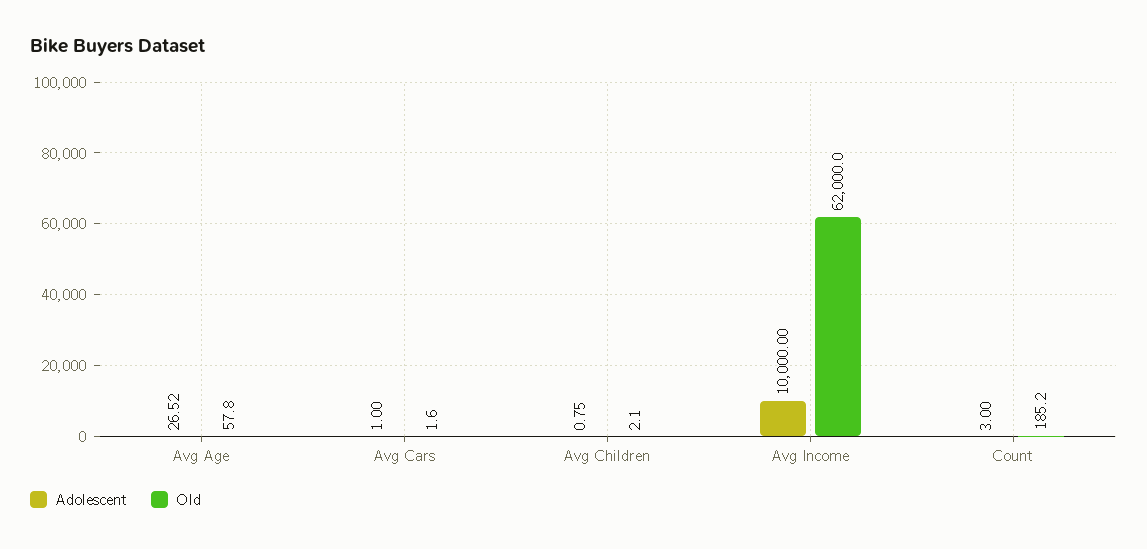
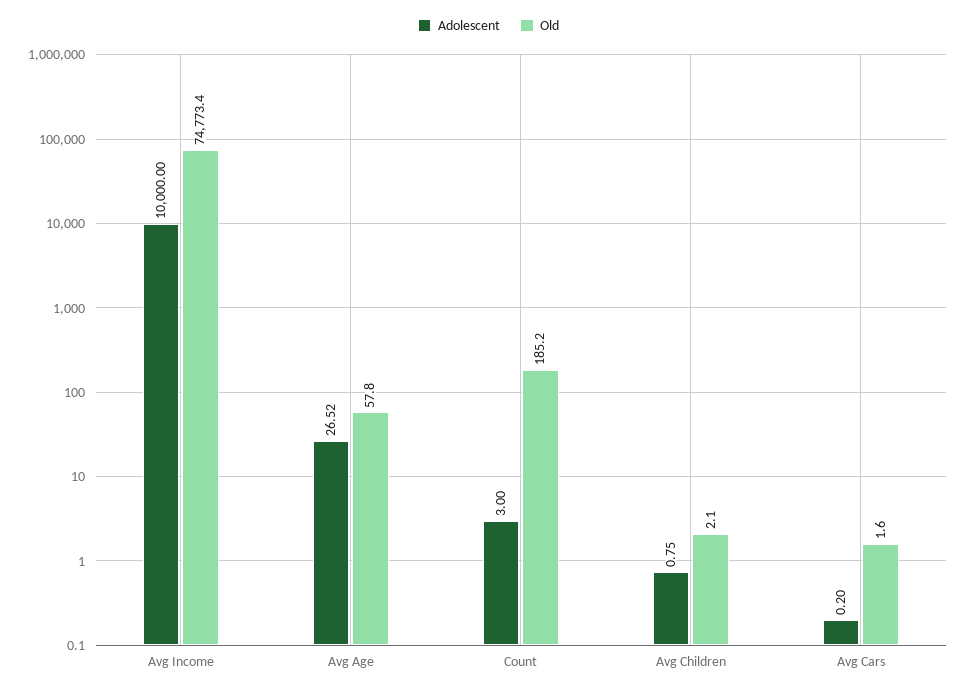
Adolescent, Avg Cars: 1 -> 0.2
Old, Avg Income: 62000 -> 74773.4

